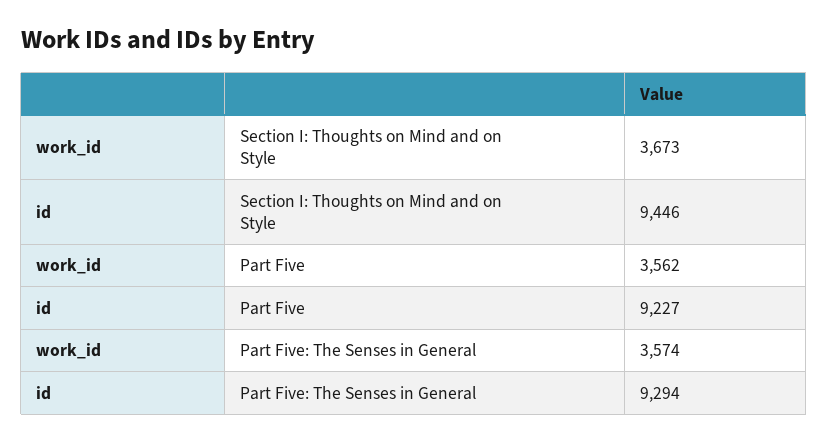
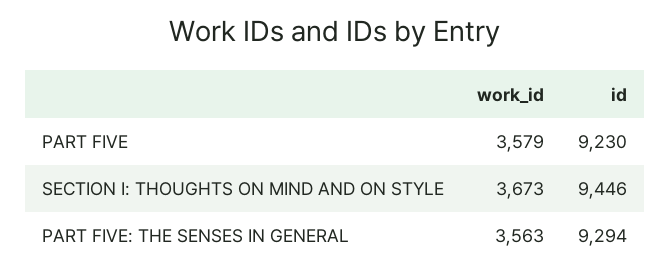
work_id, Part Five: 3562 -> 3579
id, Part Five: 9227 -> 9230
work_id, Part Five: The Senses in General: 3574 -> 3563

